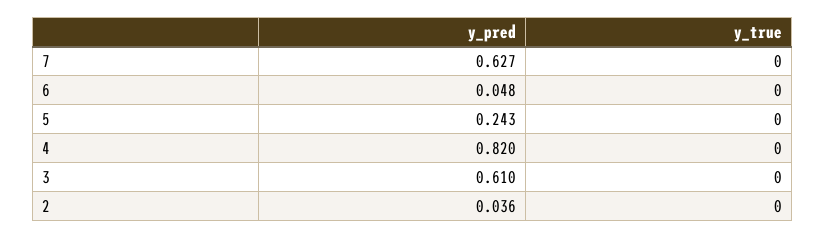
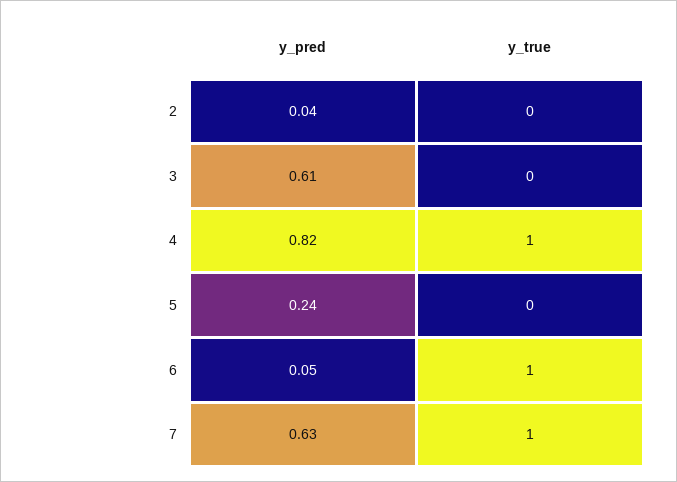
y_true, 7: 0 -> 1
y_true, 6: 0 -> 1
y_true, 4: 0 -> 1

